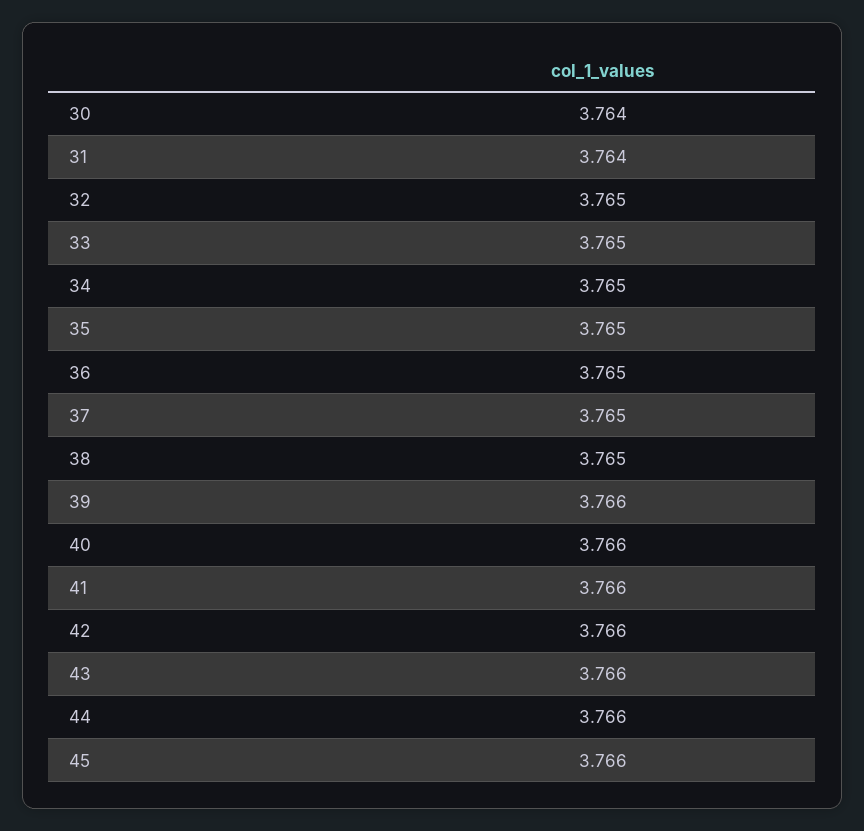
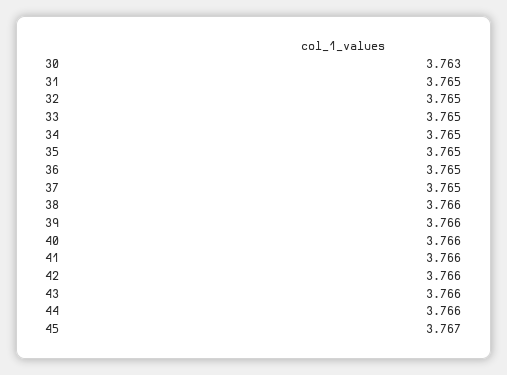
30: 3.764 -> 3.763
31: 3.764 -> 3.765
38: 3.765 -> 3.766
45: 3.766 -> 3.767

